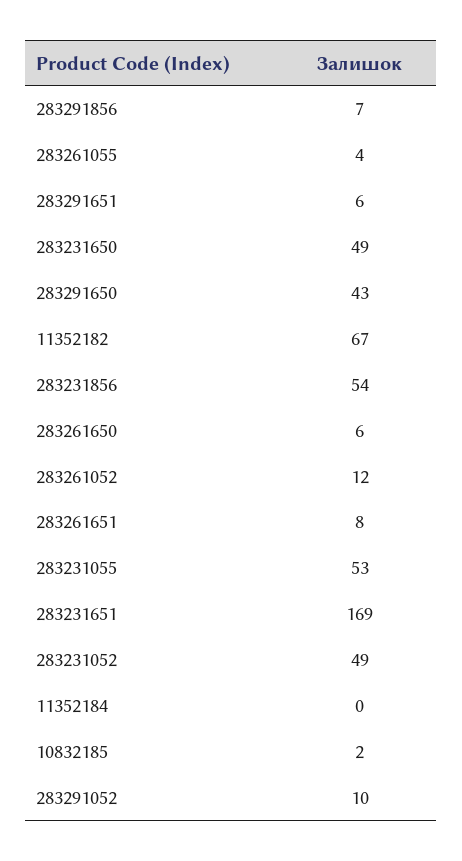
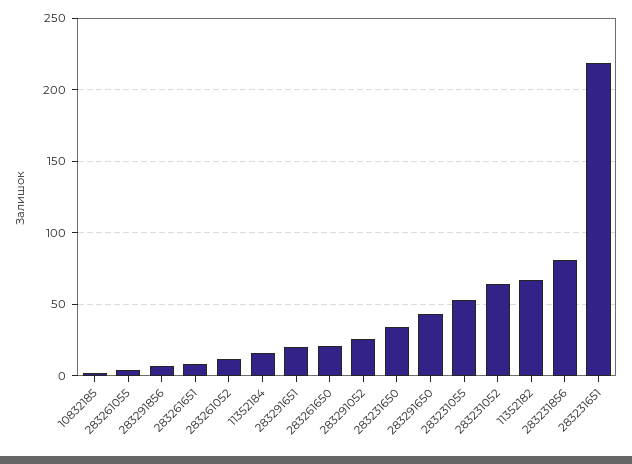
283291651: 6 -> 20
283231650: 49 -> 35
283231856: 54 -> 80
283261650: 6 -> 20
283231651: 169 -> 220
283231052: 49 -> 65
11352184: 0 -> 15
283291052: 10 -> 25

